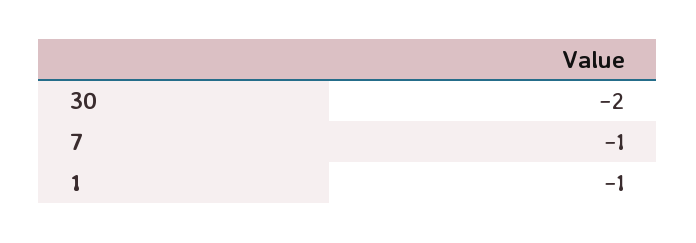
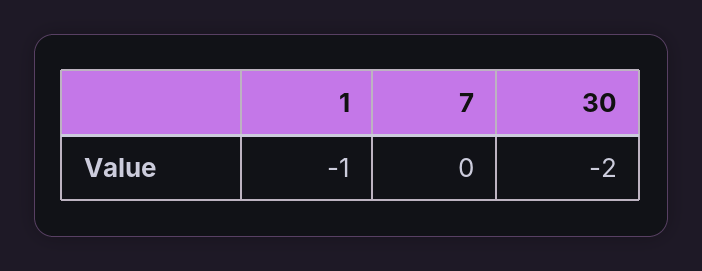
7: -1 -> 0

